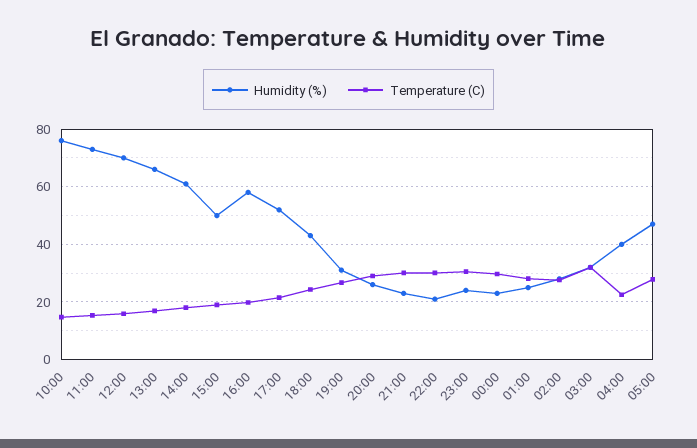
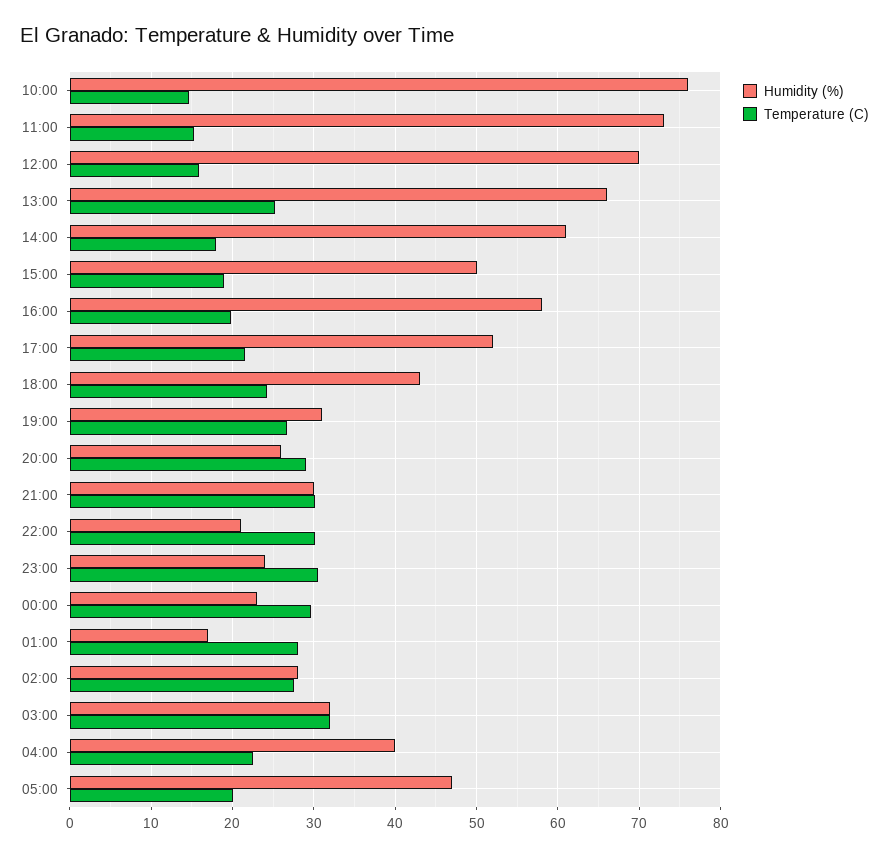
Temperature (C), 13:00: 17.5 -> 25
Humidity (%), 21:00: 22.5 -> 30
Humidity (%), 01:00: 25 -> 17
Temperature (C), 05:00: 27.5 -> 20

